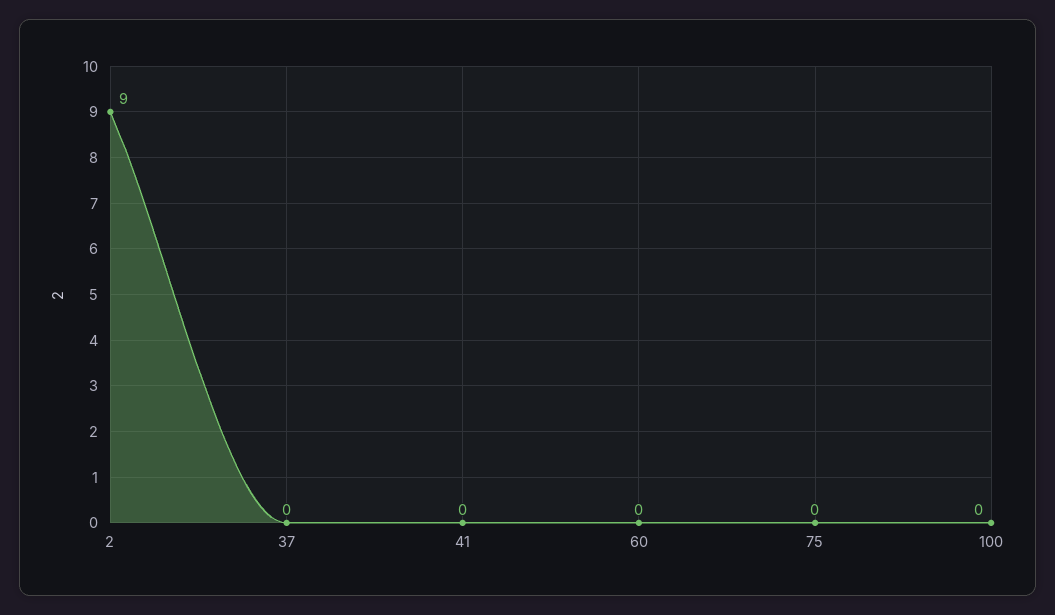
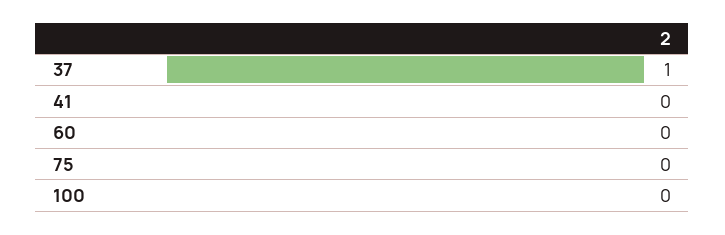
2: 9 -> none
37: 0 -> 1

